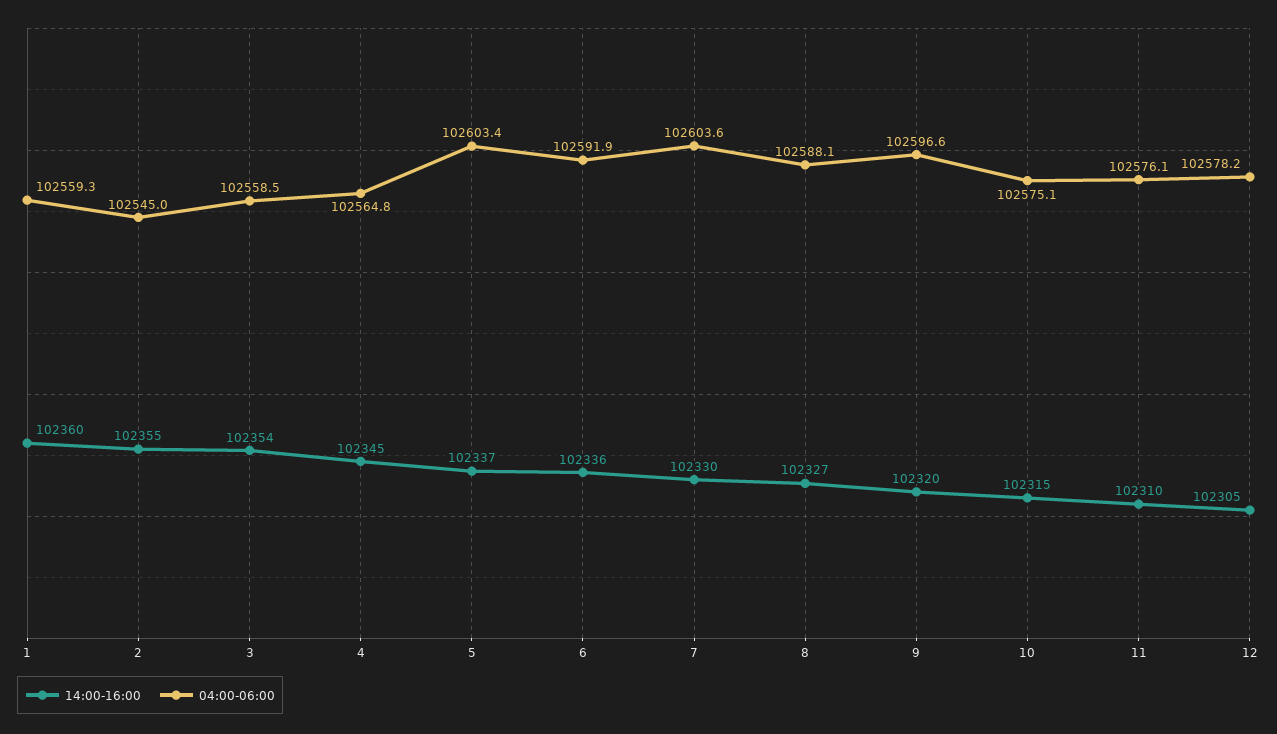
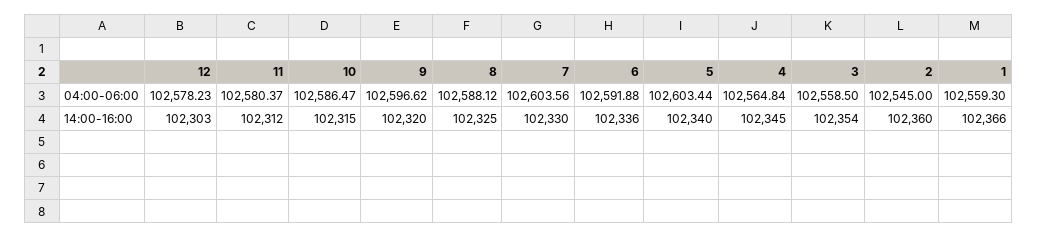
14:00-16:00, 1: 102360 -> 102366
14:00-16:00, 2: 102355 -> 102360
14:00-16:00, 5: 102337 -> 102340
14:00-16:00, 8: 102327 -> 102325
04:00-06:00, 10: 102575.1 -> 102586.47
14:00-16:00, 11: 102310 -> 102312
04:00-06:00, 11: 102576.1 -> 102580.37
14:00-16:00, 12: 102305 -> 102303

